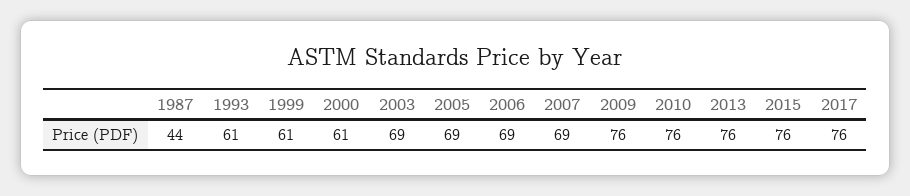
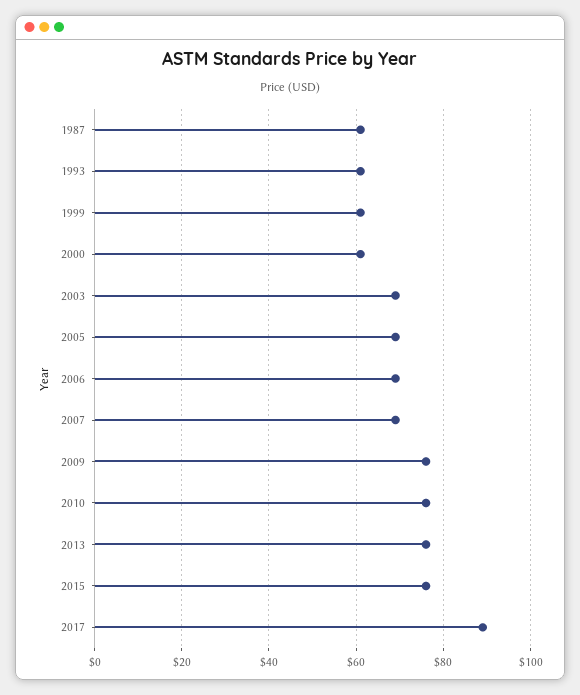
1987: 44 -> 60
2017: 76 -> 90

